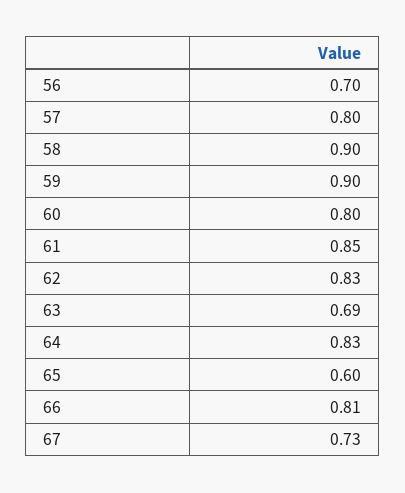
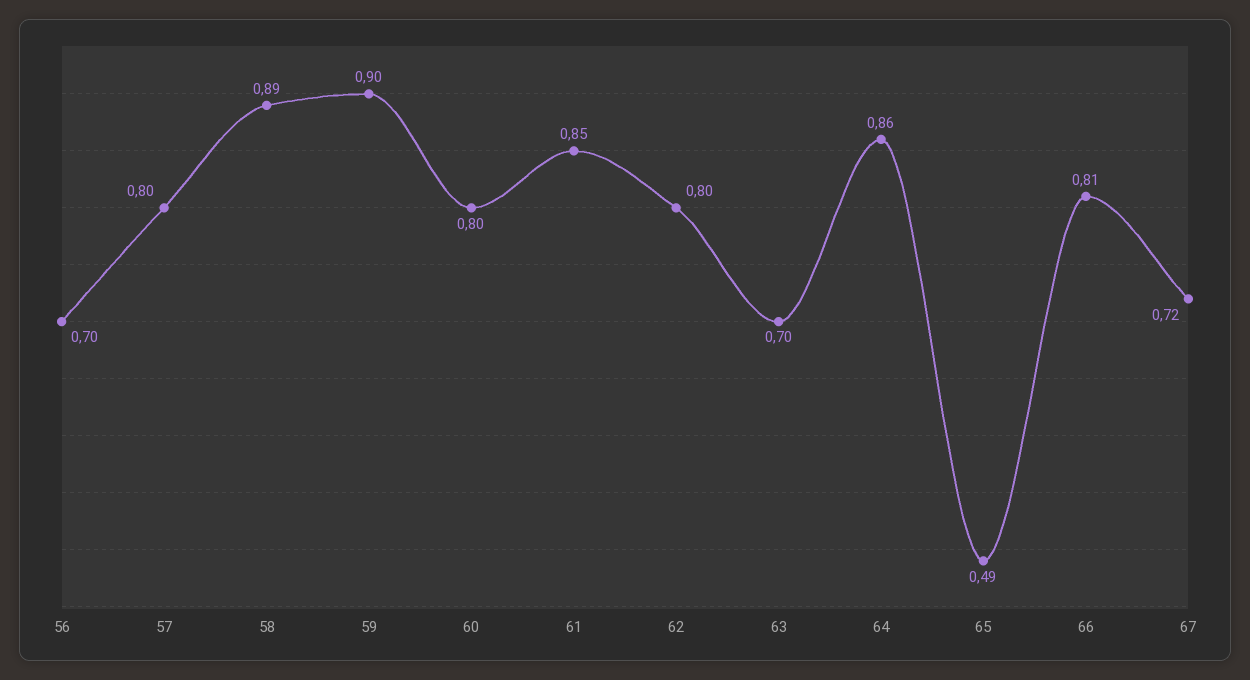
58: 0.9 -> 0.89
62: 0.83 -> 0.8
63: 0.69 -> 0.7
64: 0.83 -> 0.86
65: 0.6 -> 0.49
67: 0.73 -> 0.72

